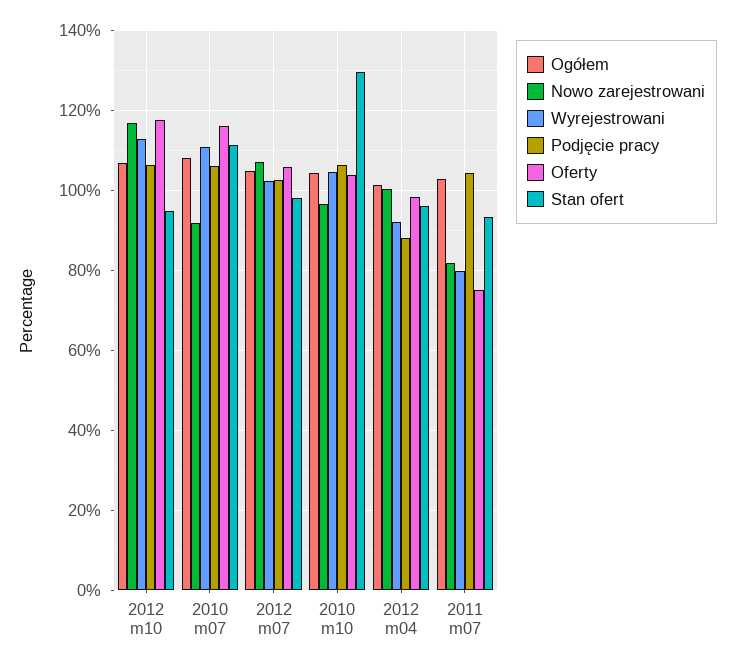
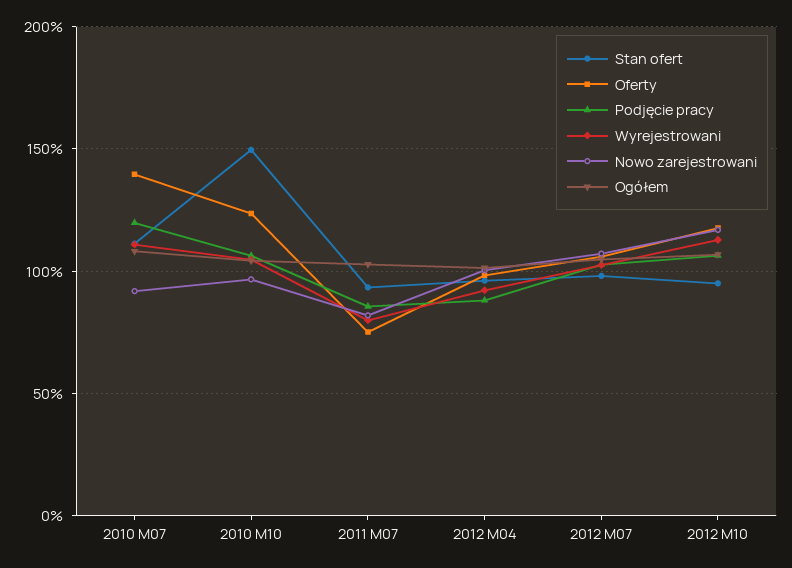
Podjęcie pracy, 2010 m07: 106 -> 120
Oferty, 2010 m07: 116 -> 140
Oferty, 2010 m10: 104 -> 125
Stan ofert, 2010 m10: 130 -> 150
Podjęcie pracy, 2011 m07: 104 -> 85

